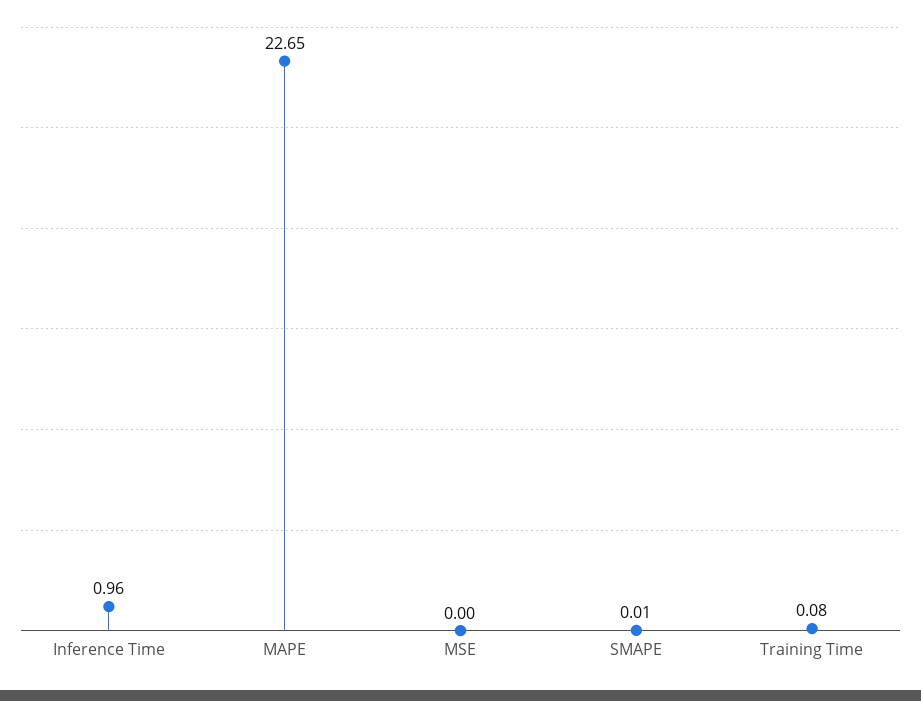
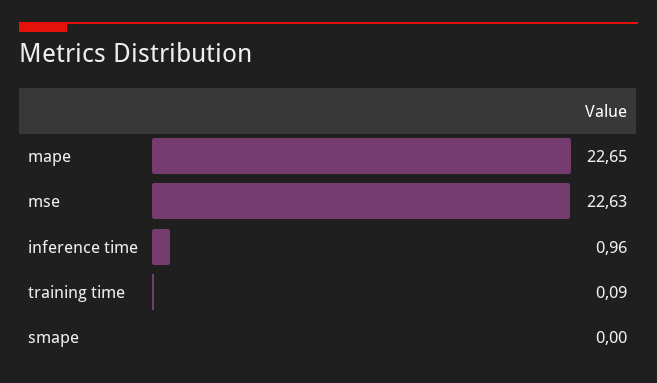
MSE: 0 -> 22.63
SMAPE: 0.01 -> 0
Training Time: 0.08 -> 0.09

